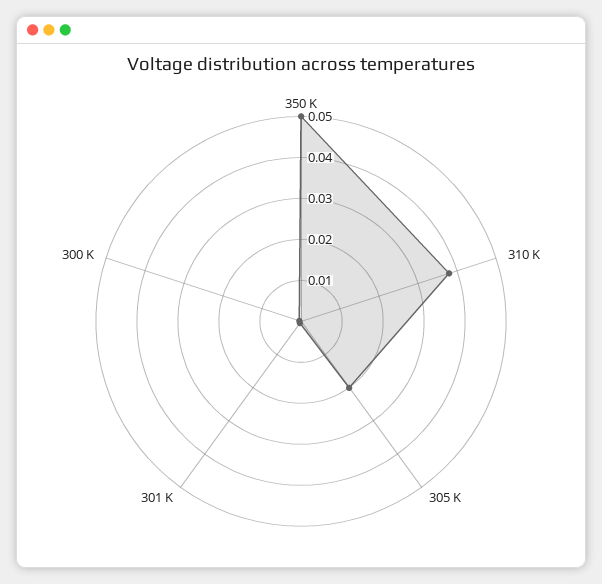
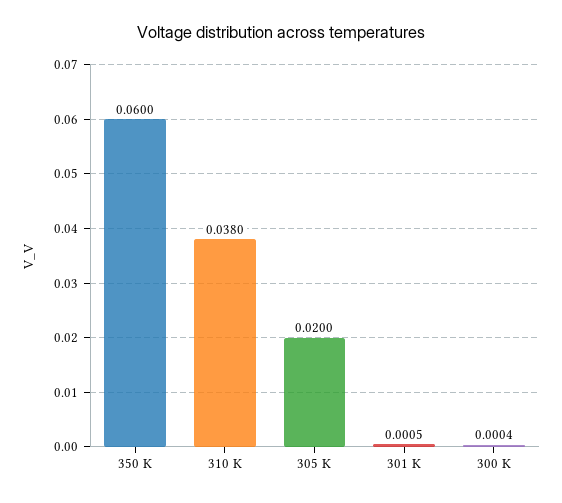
350 K: 0.05 -> 0.06

